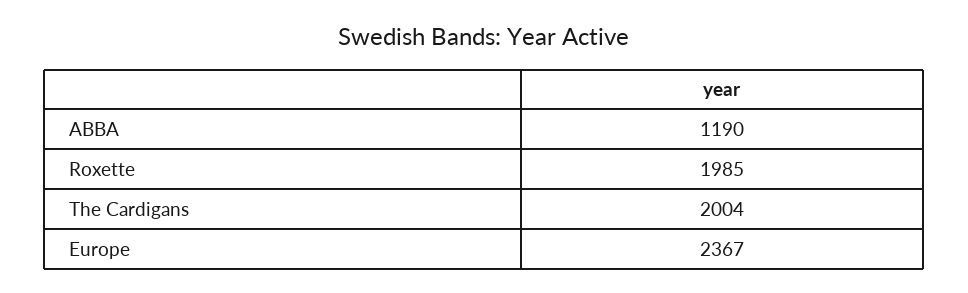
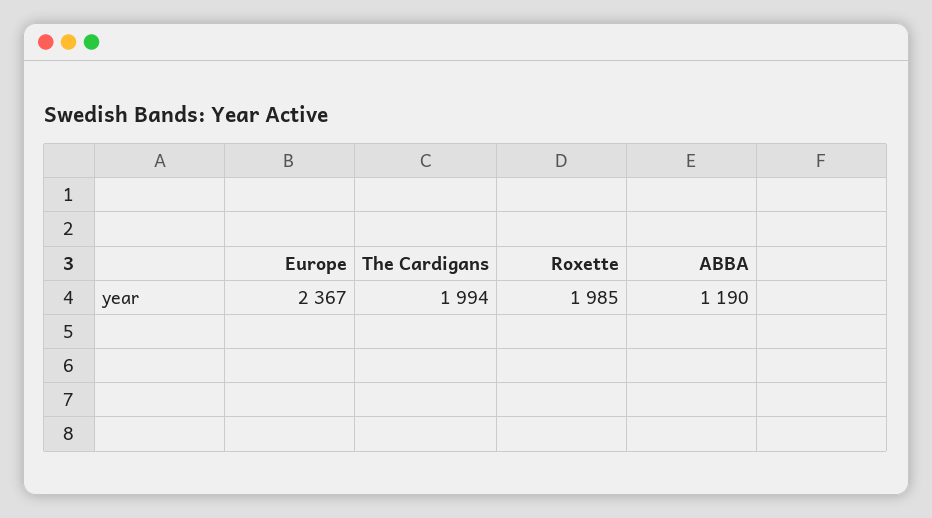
The Cardigans: 2004 -> 1994

